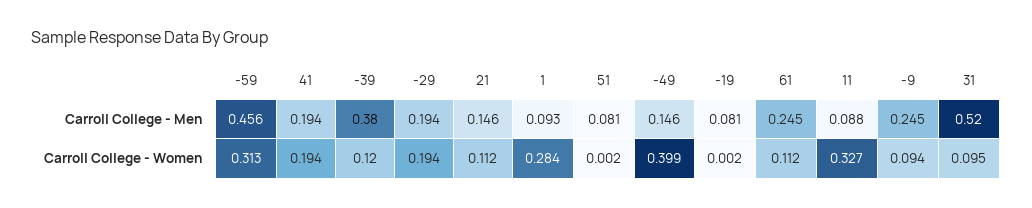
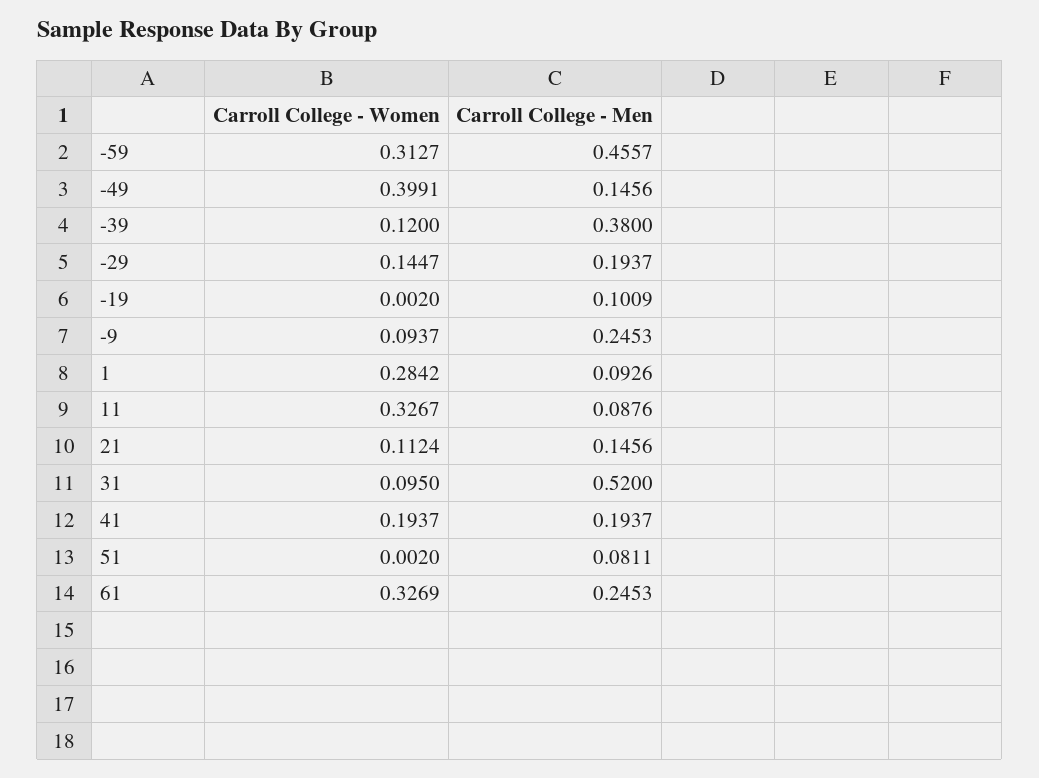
-19, Carroll College - Men: 0.081 -> 0.1009
-29, Carroll College - Women: 0.194 -> 0.1447
61, Carroll College - Women: 0.112 -> 0.3269

